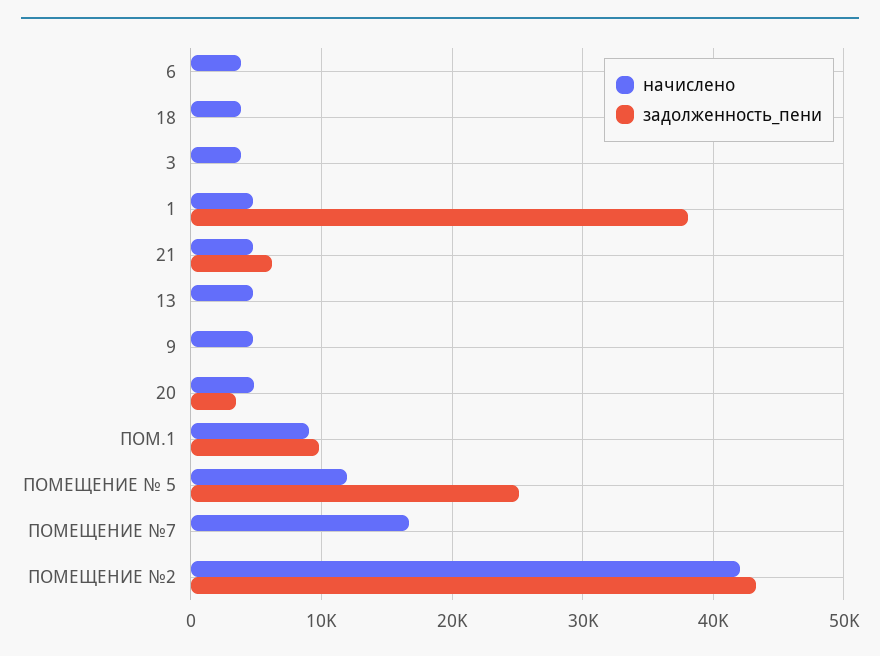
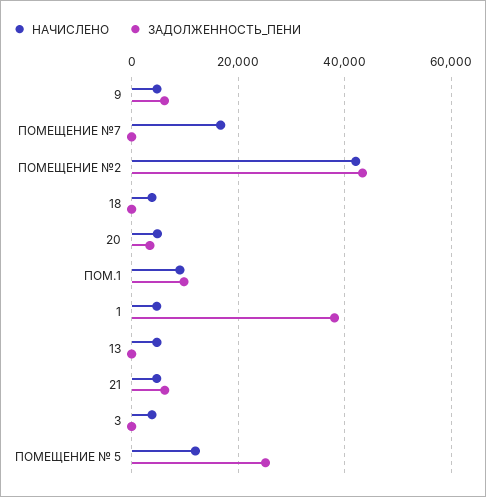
начислено, 6: 4000 -> none
задолженность_пени, 6: 0 -> none
задолженность_пени, 9: 0 -> 6000

